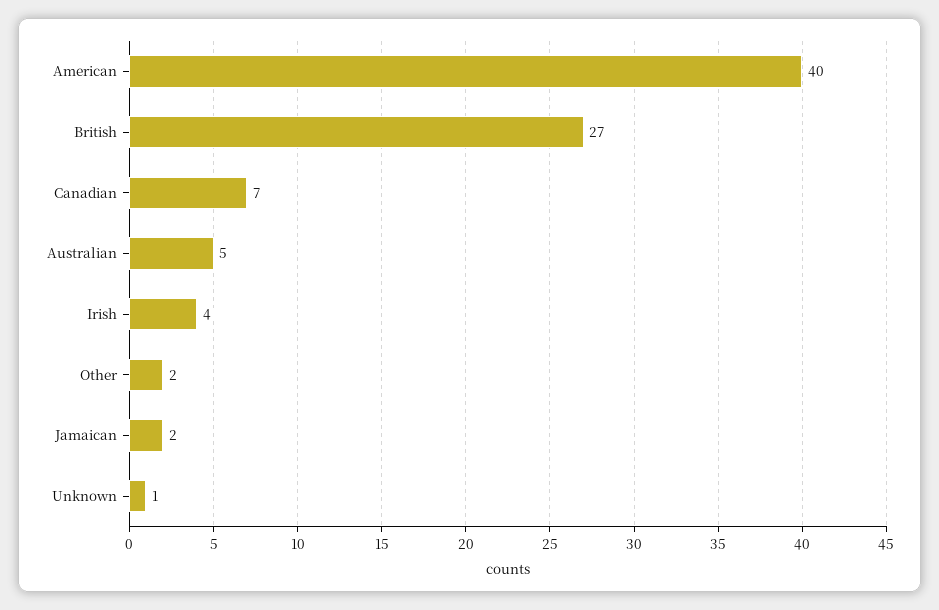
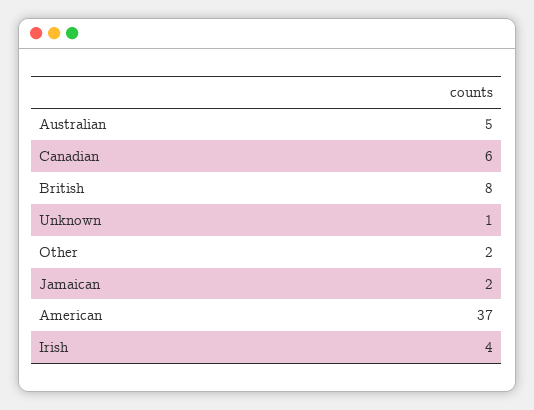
American: 40 -> 37
British: 27 -> 8
Canadian: 7 -> 6

